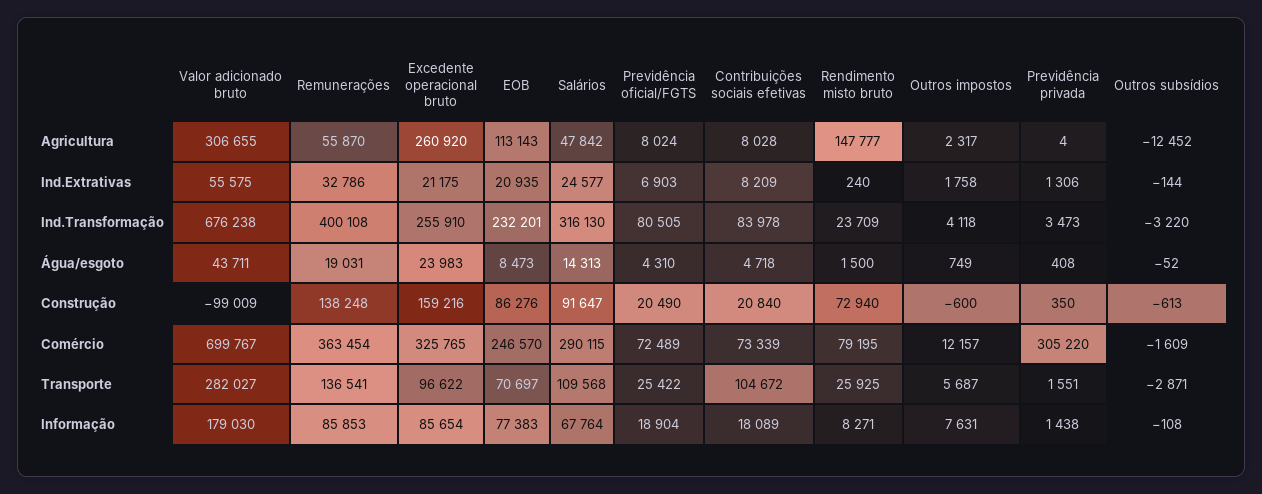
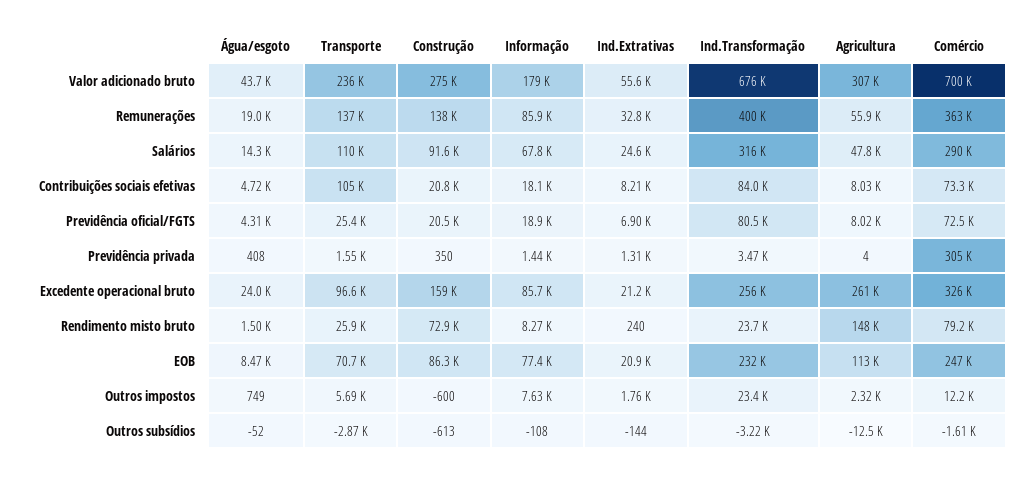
Outros impostos, Ind.Transformação: 4118 -> 23400
Valor adicionado bruto, Construção: -99009 -> 275000
Valor adicionado bruto, Transporte: 282027 -> 236000

